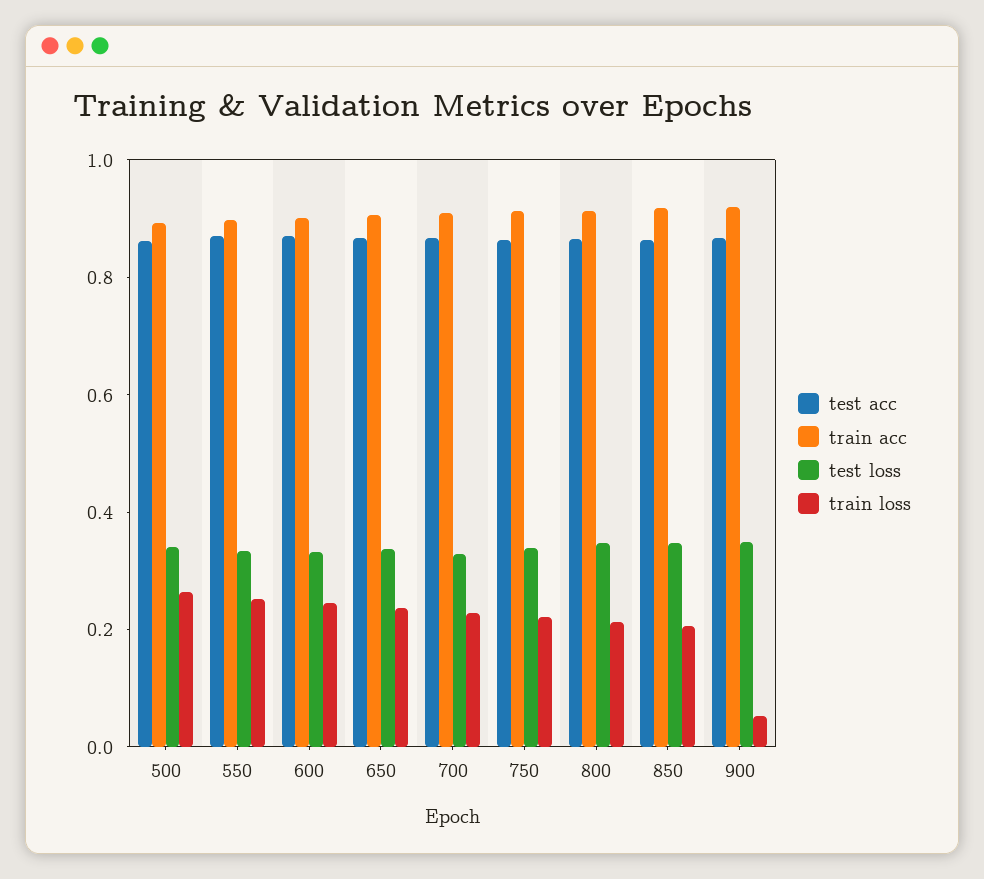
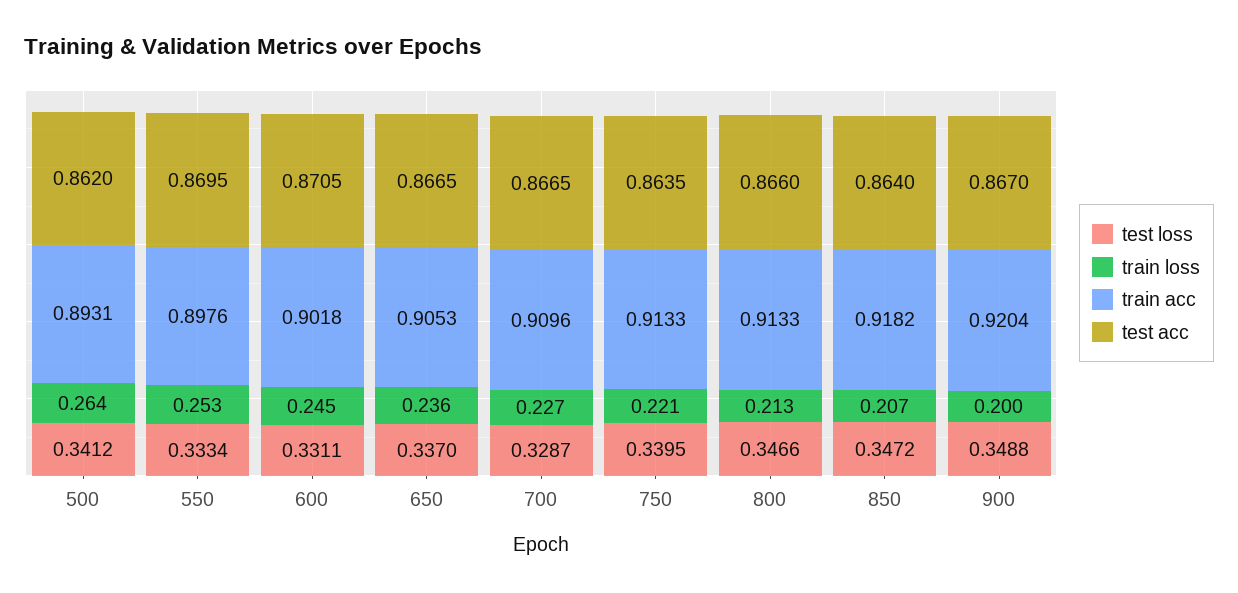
train loss, 900: 0.05 -> 0.2

